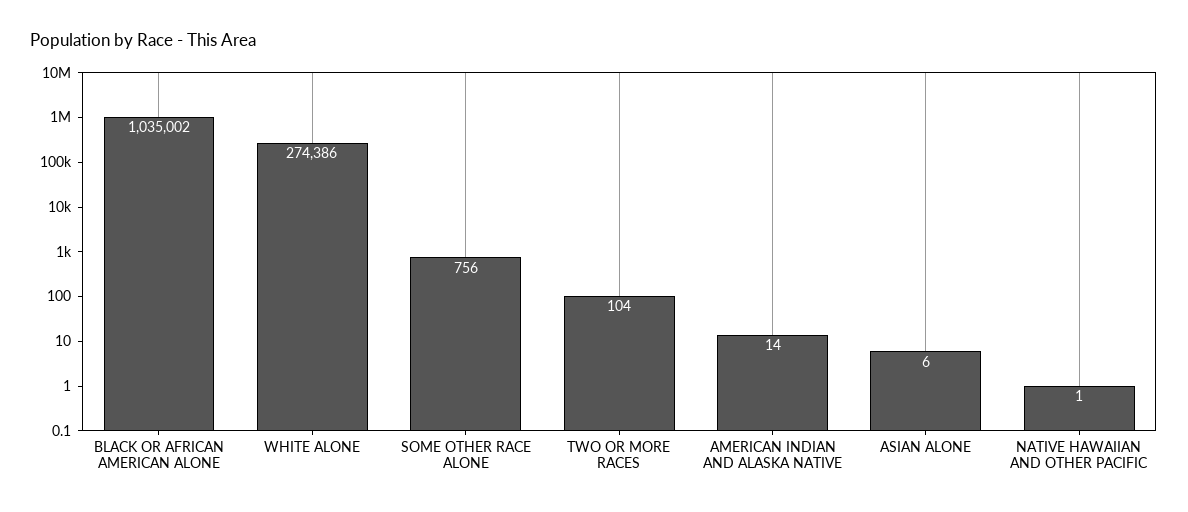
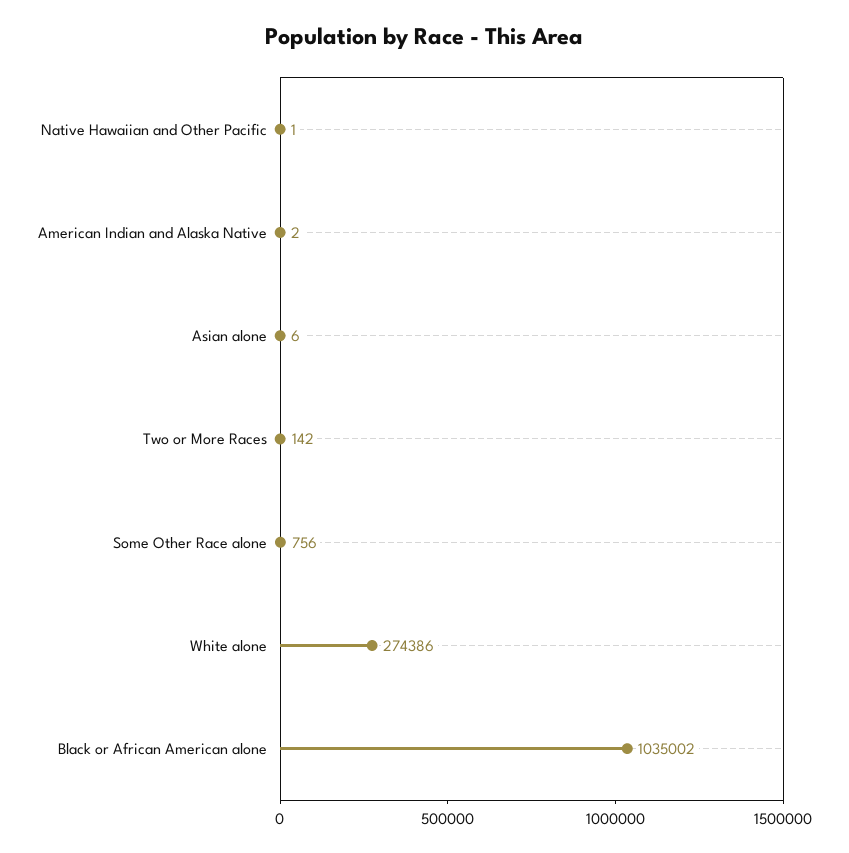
TWO OR MORE RACES: 104 -> 142
AMERICAN INDIAN AND ALASKA NATIVE: 14 -> 2

